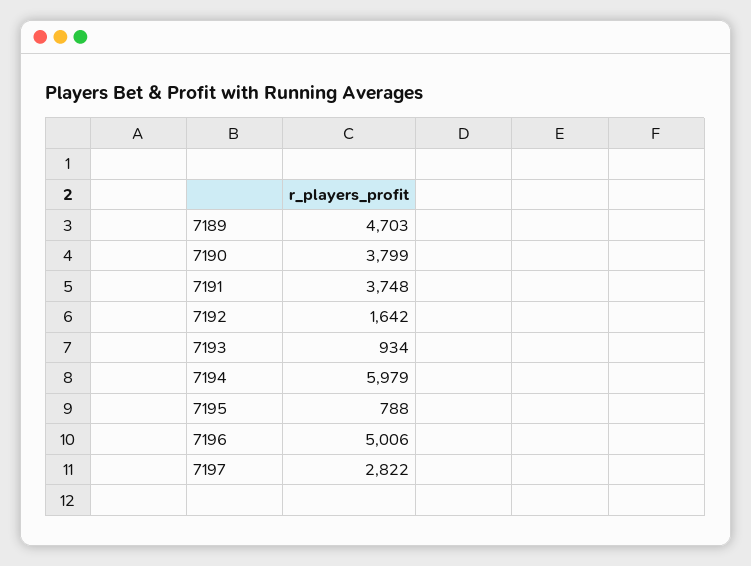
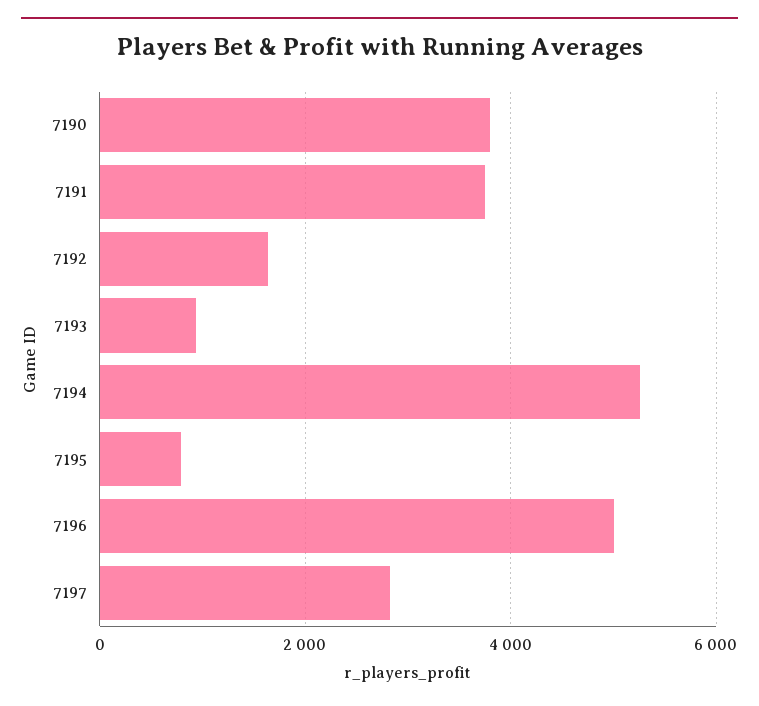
7189: 4703 -> none
7194: 5979 -> 5200

